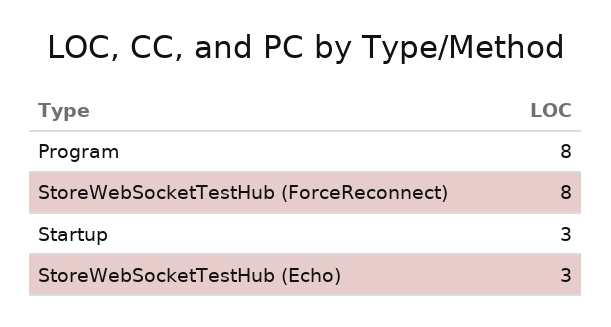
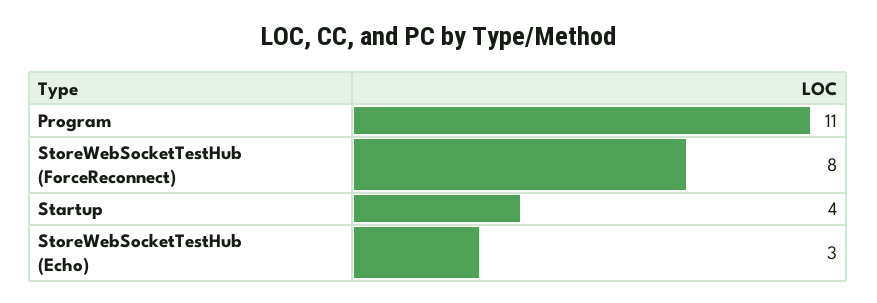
Program: 8 -> 11
Startup: 3 -> 4

